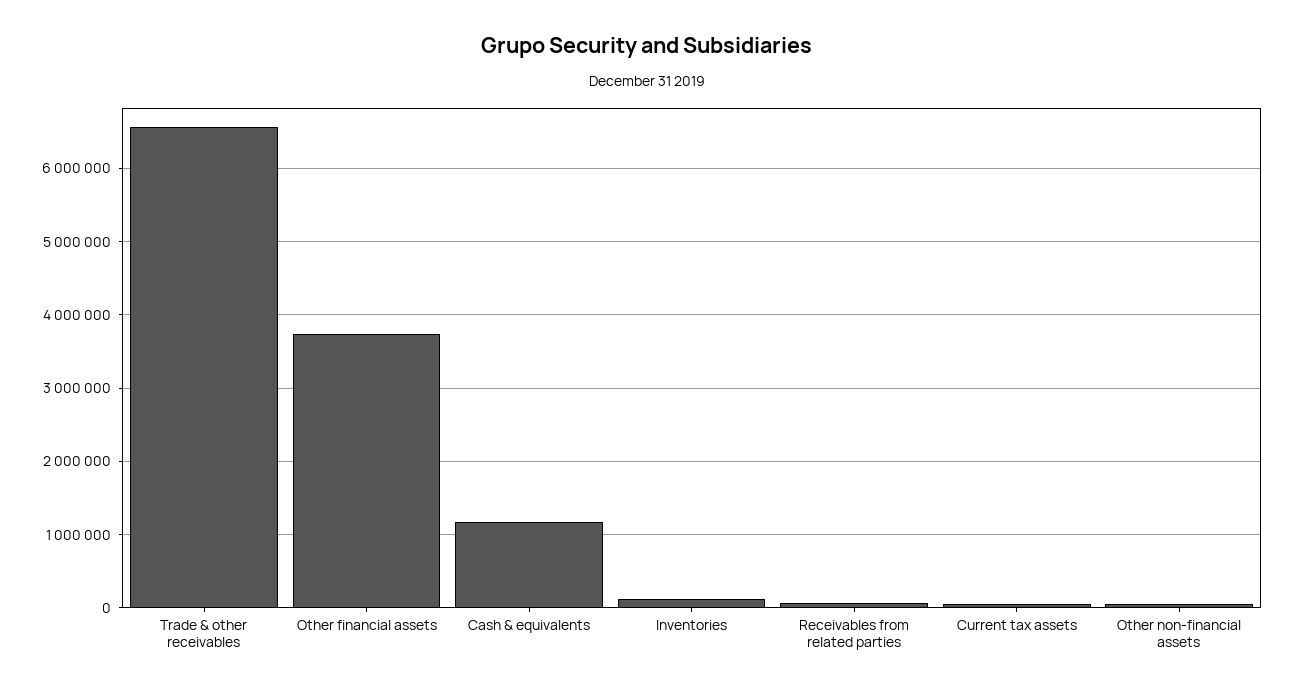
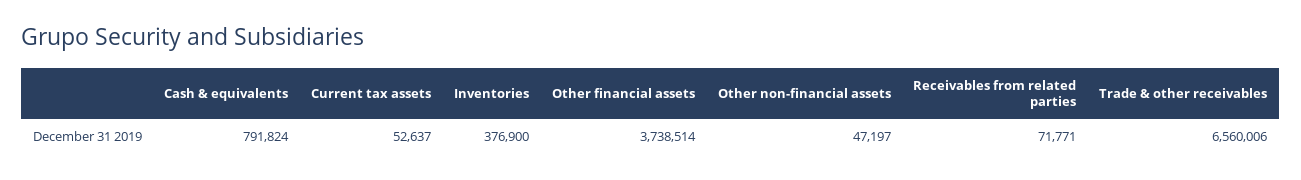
Cash & equivalents: 1200000 -> 791824
Inventories: 100000 -> 376900

